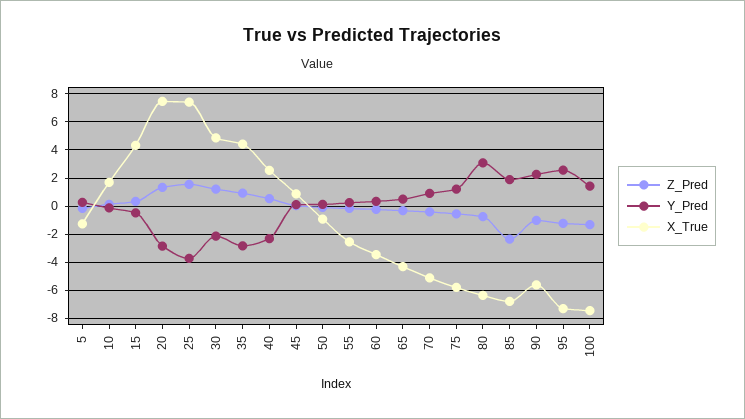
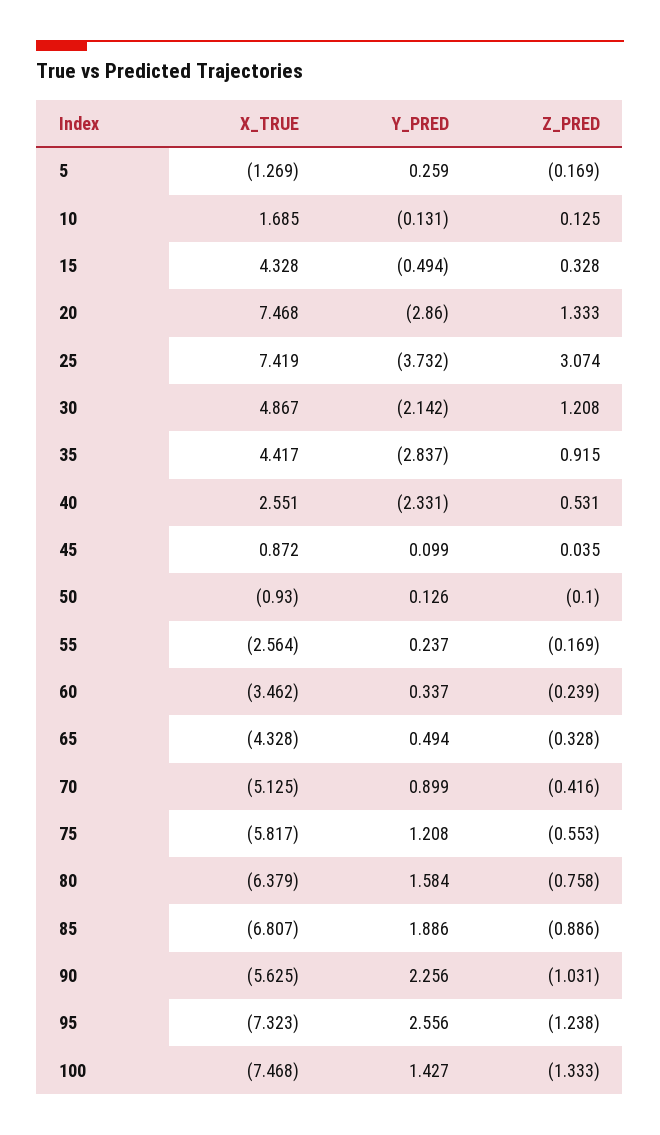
Z_Pred, 25: 1.5 -> 3.074
Y_Pred, 80: 3 -> 1.584
Z_Pred, 85: -2.5 -> -0.886

